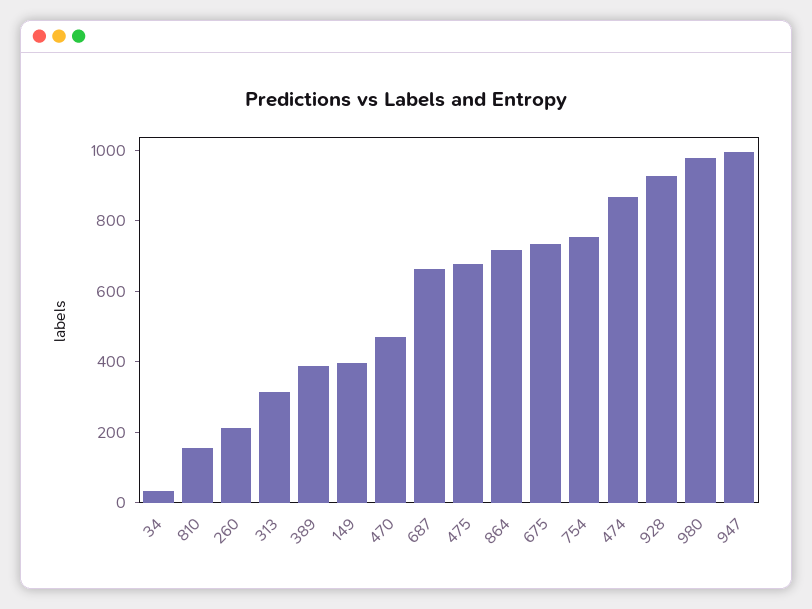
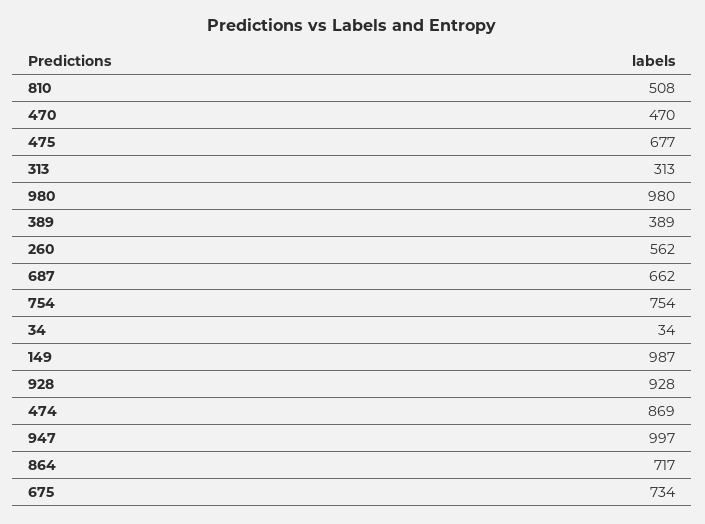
810: 150 -> 508
260: 200 -> 562
149: 400 -> 987

